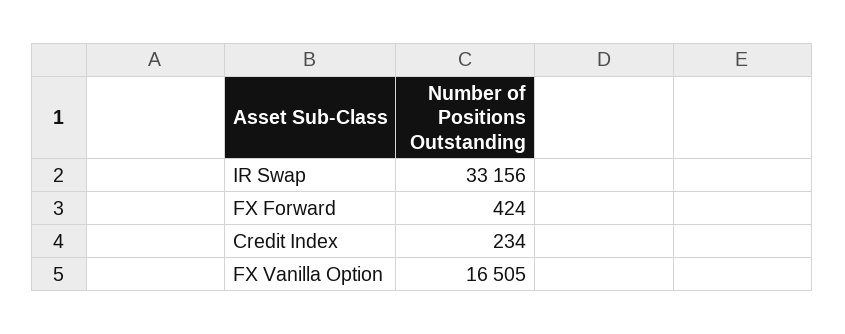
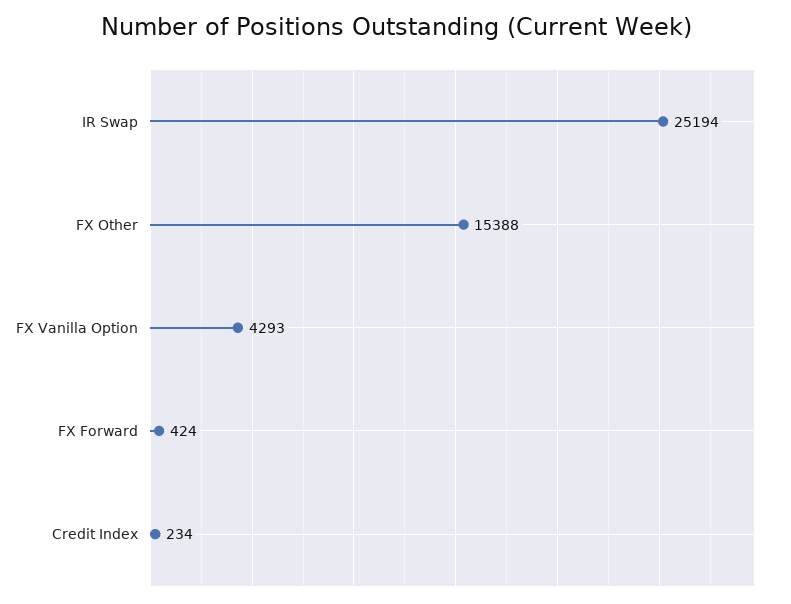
IR Swap: 33156 -> 25194
FX Vanilla Option: 16505 -> 4293
FX Other: none -> 15388

